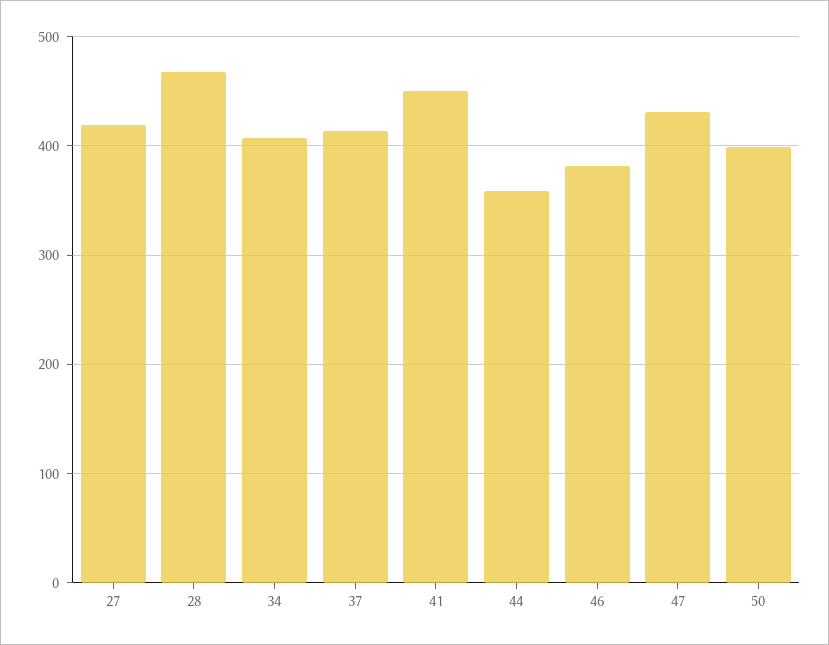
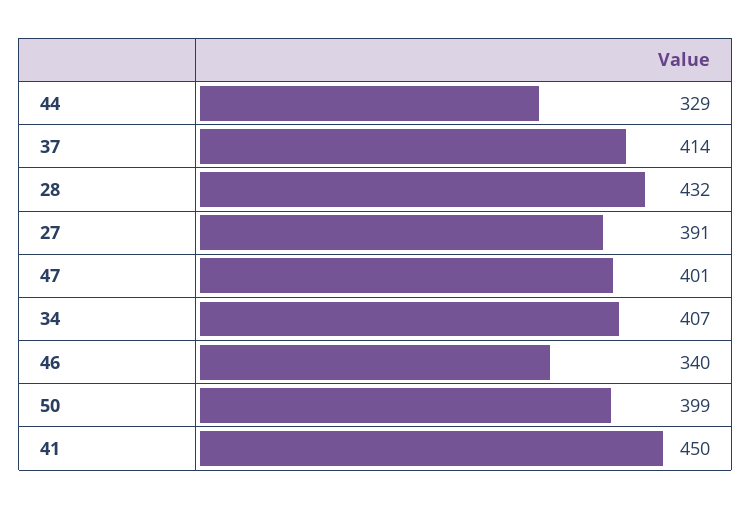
27: 420 -> 391
28: 470 -> 432
44: 360 -> 329
46: 380 -> 340
47: 430 -> 401

